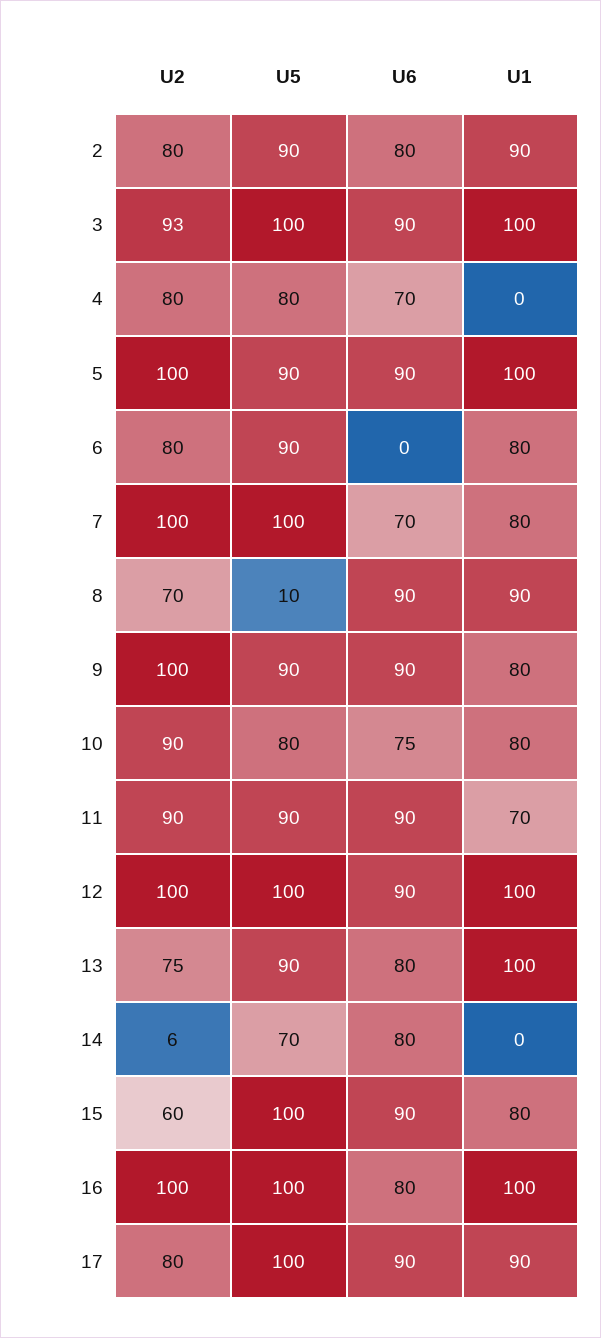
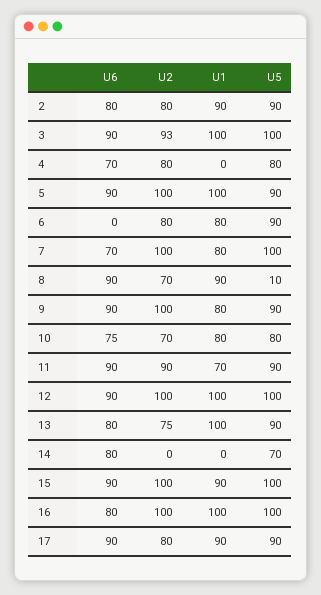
U2, 10: 90 -> 70
U2, 14: 6 -> 0
U2, 15: 60 -> 100
U1, 15: 80 -> 90
U5, 17: 100 -> 90

